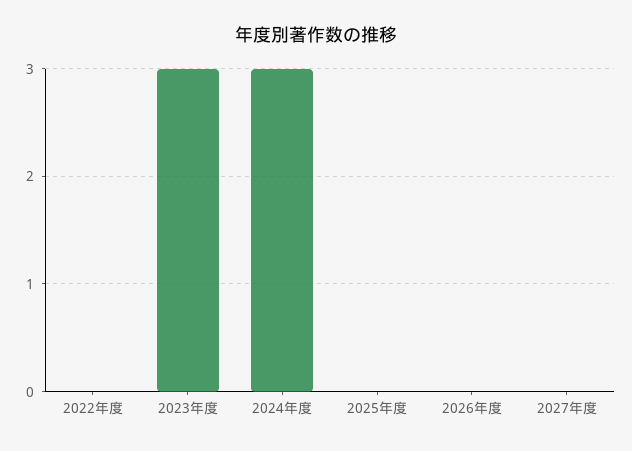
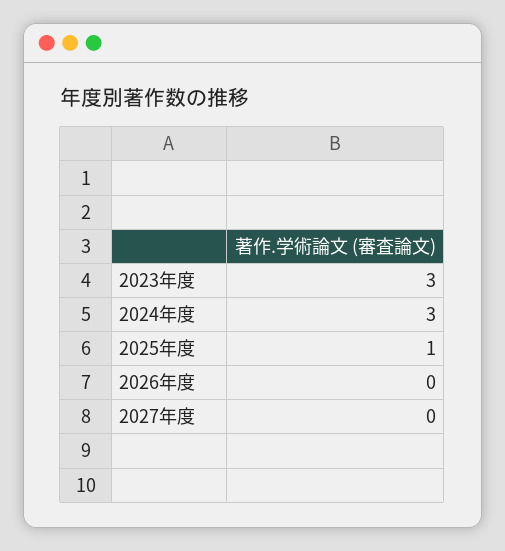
2022年度: 0 -> none
2025年度: 0 -> 1

